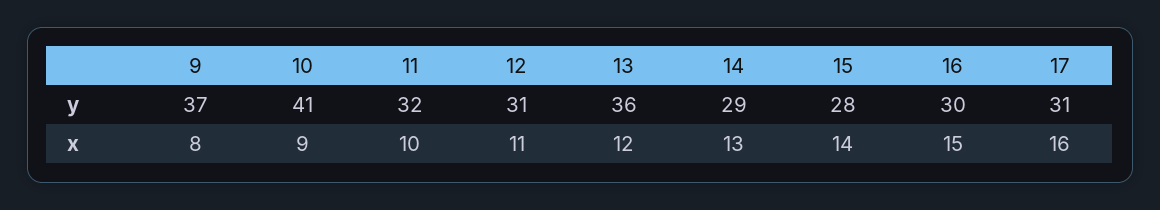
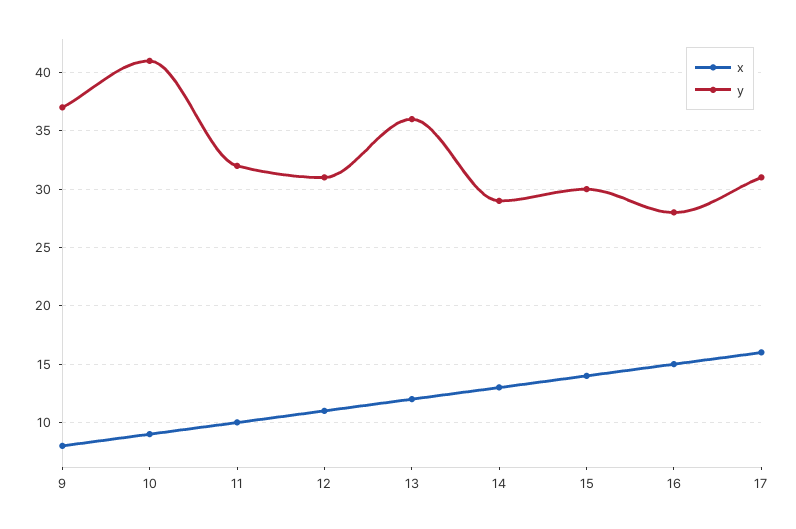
y, 15: 28 -> 30
y, 16: 30 -> 28

